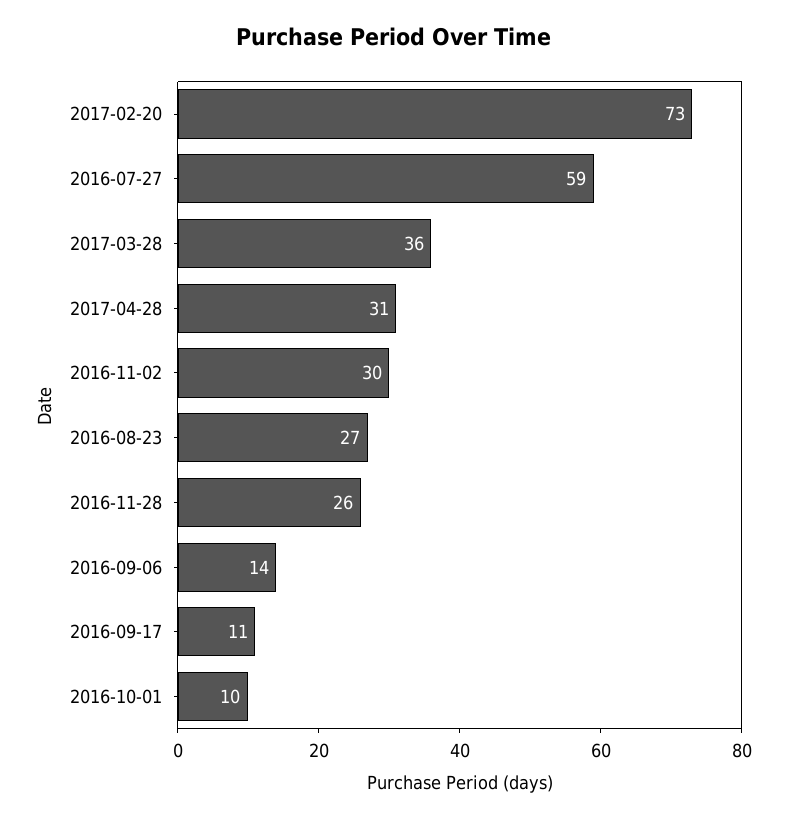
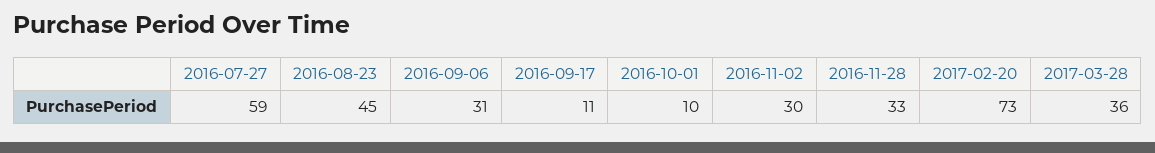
2017-04-28: 31 -> none
2016-08-23: 27 -> 45
2016-11-28: 26 -> 33
2016-09-06: 14 -> 31

